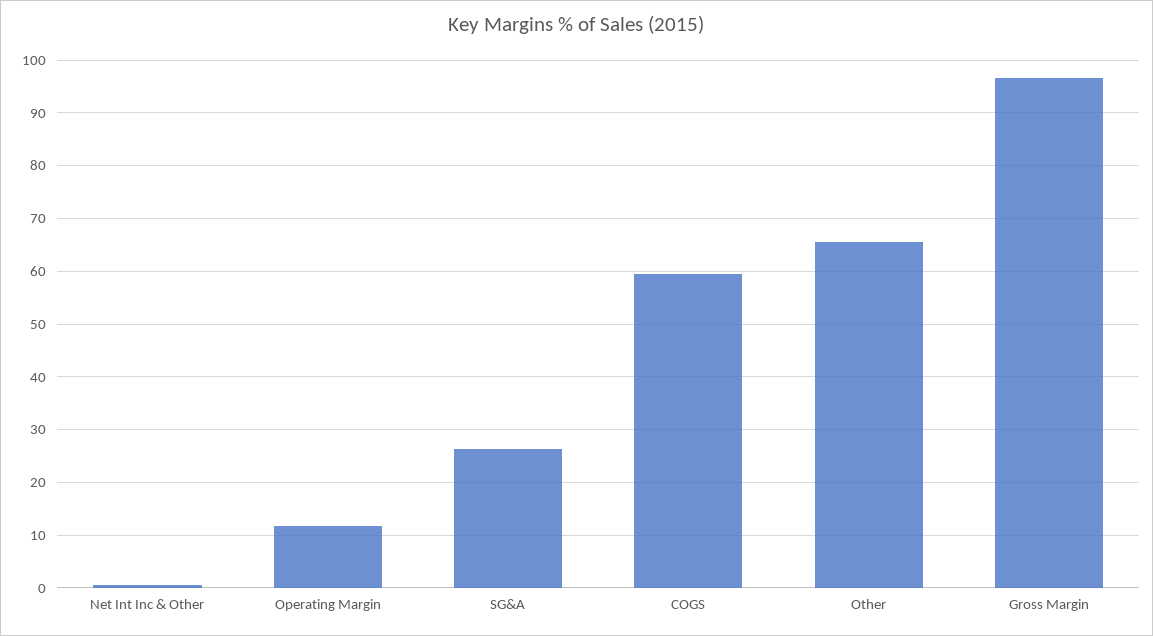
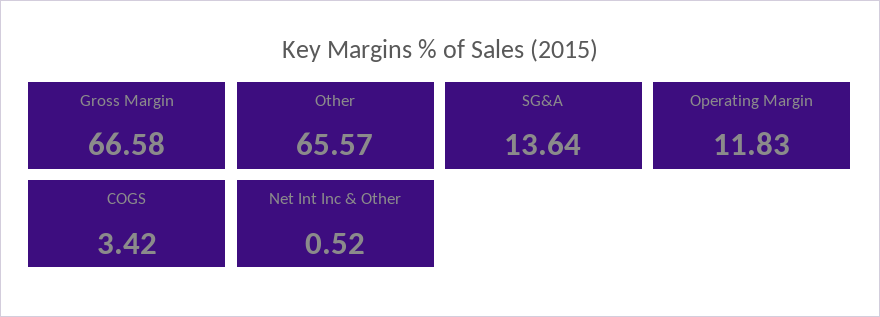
SG&A: 26 -> 13.64
COGS: 60 -> 3.42
Gross Margin: 96 -> 66.58

